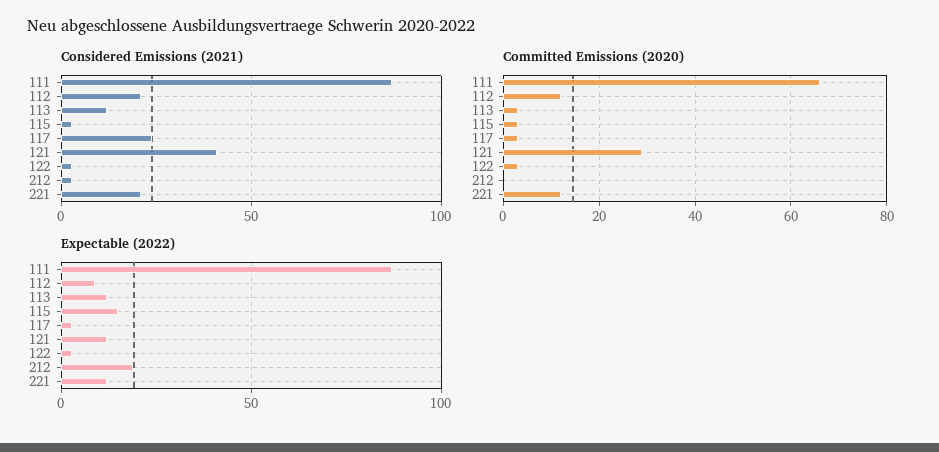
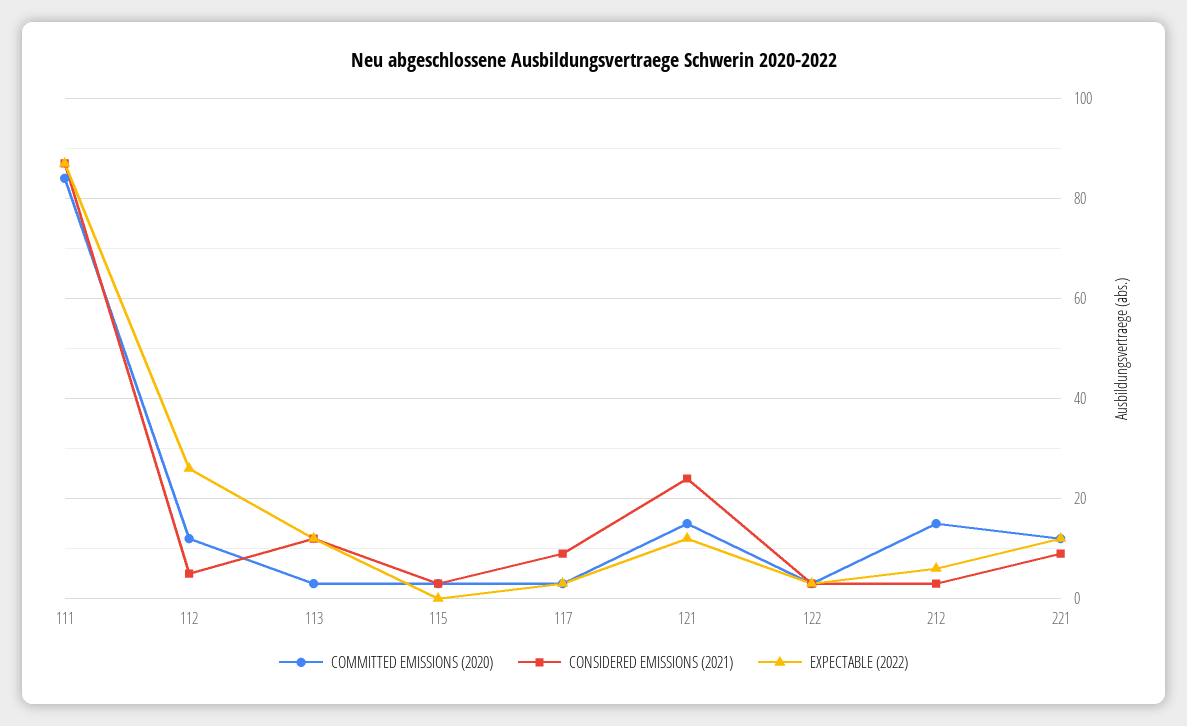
Considered Emissions (2021), 112: 20 -> 5
Considered Emissions (2021), 117: 25 -> 10
Considered Emissions (2021), 121: 40 -> 25
Considered Emissions (2021), 221: 20 -> 10
Committed Emissions (2020), 111: 65 -> 85
Committed Emissions (2020), 121: 30 -> 15
Committed Emissions (2020), 212: 0 -> 15
Expectable (2022), 112: 10 -> 25
Expectable (2022), 115: 15 -> 0
Expectable (2022), 212: 20 -> 5

